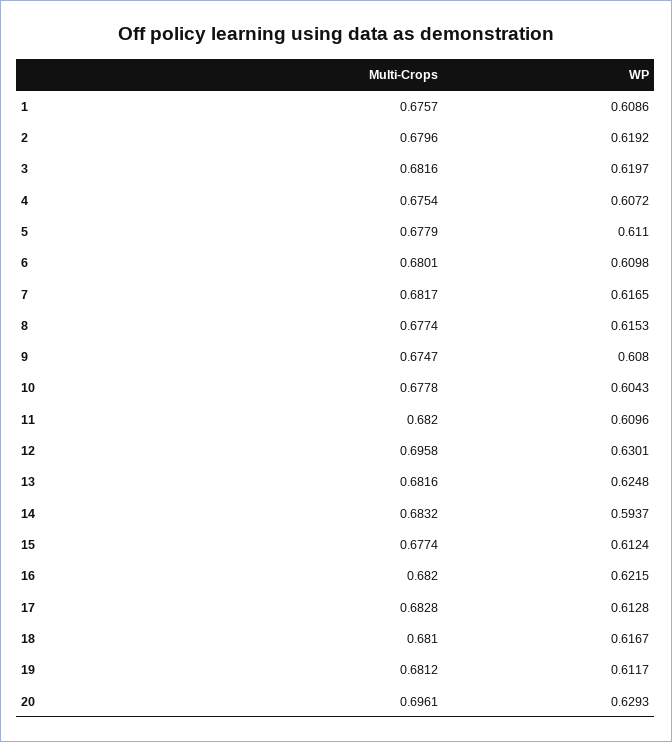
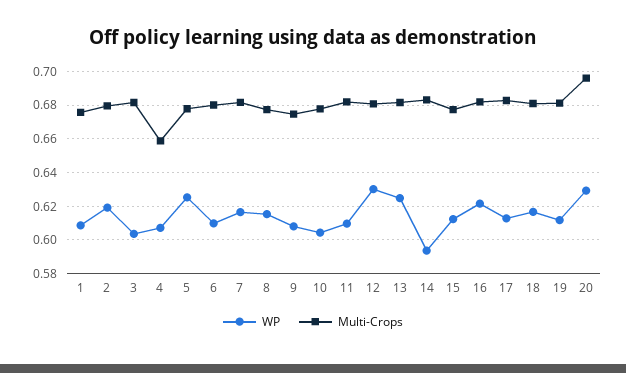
WP, 3: 0.6197 -> 0.605
Multi-Crops, 4: 0.6754 -> 0.66
WP, 5: 0.611 -> 0.625
Multi-Crops, 12: 0.6958 -> 0.68

